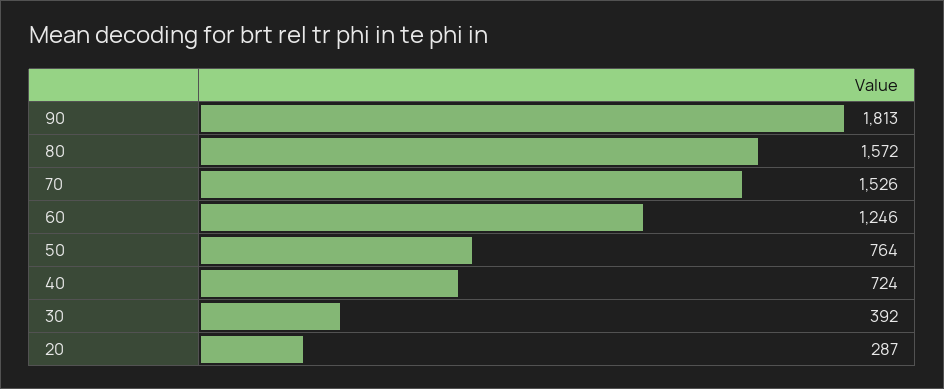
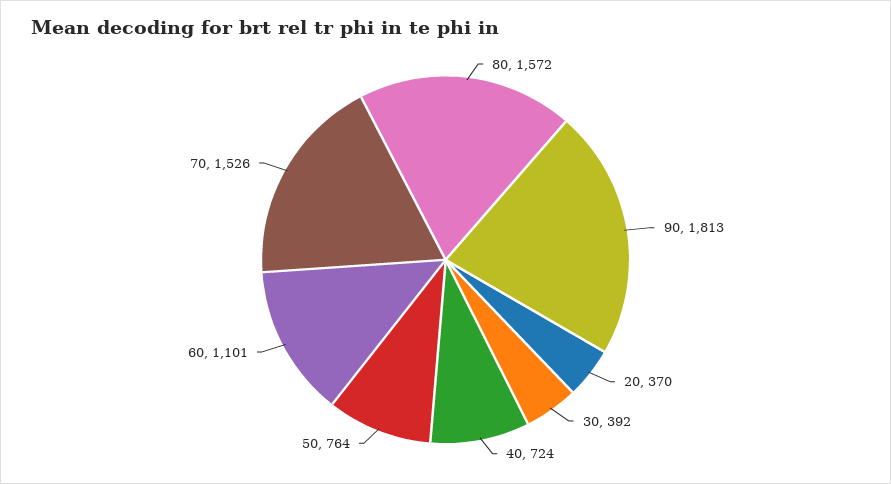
60: 1246 -> 1101
20: 287 -> 370

